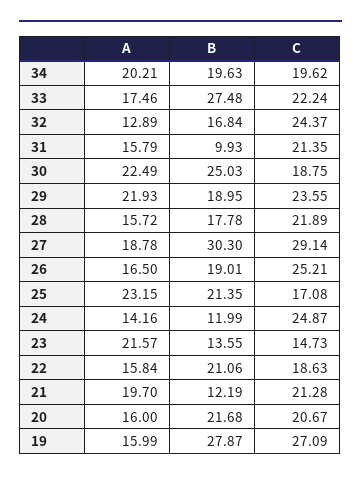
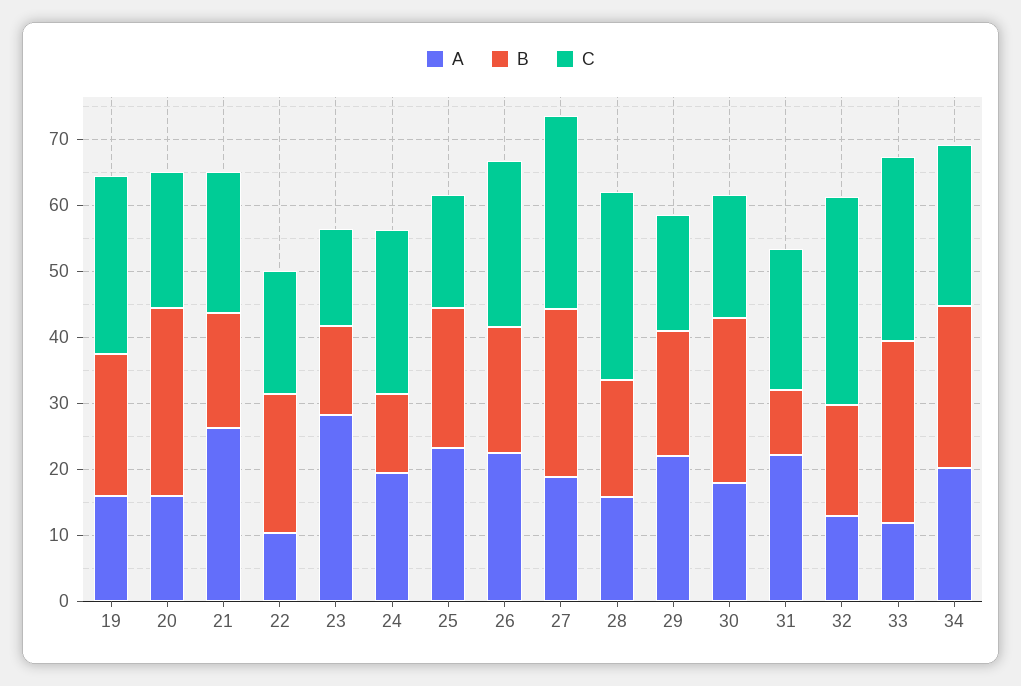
B, 34: 19.63 -> 24
C, 34: 19.62 -> 24
A, 33: 17.46 -> 12
C, 33: 22.24 -> 28
C, 32: 24.37 -> 32
A, 31: 15.79 -> 22
A, 30: 22.49 -> 18
C, 29: 23.55 -> 18
C, 28: 21.89 -> 28
B, 27: 30.3 -> 26
A, 26: 16.5 -> 22
A, 24: 14.16 -> 20
A, 23: 21.57 -> 28
A, 22: 15.84 -> 10
A, 21: 19.7 -> 26
B, 21: 12.19 -> 18
B, 20: 21.68 -> 28
B, 19: 27.87 -> 22

